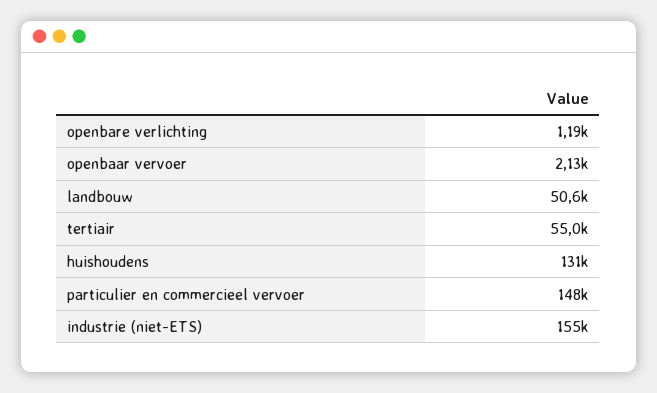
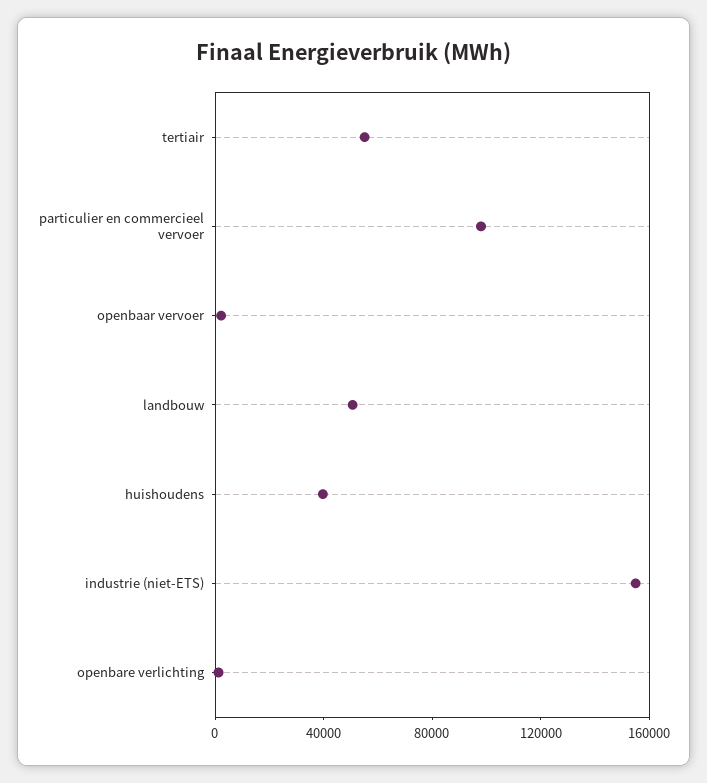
huishoudens: 131000 -> 40000
particulier en commercieel vervoer: 148000 -> 100000

